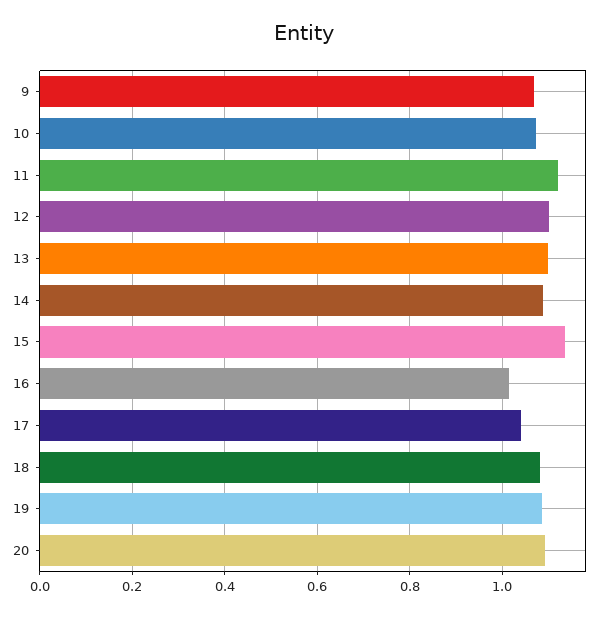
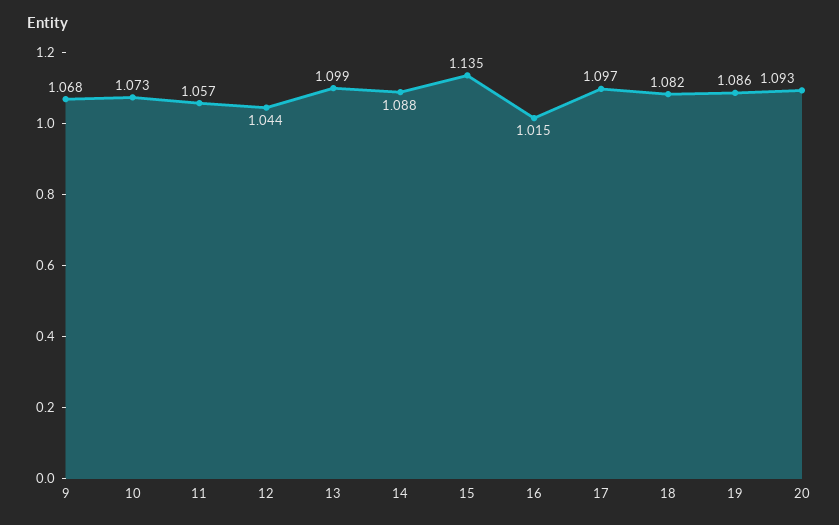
11: 1.12 -> 1.057
12: 1.1 -> 1.044
17: 1.04 -> 1.097

